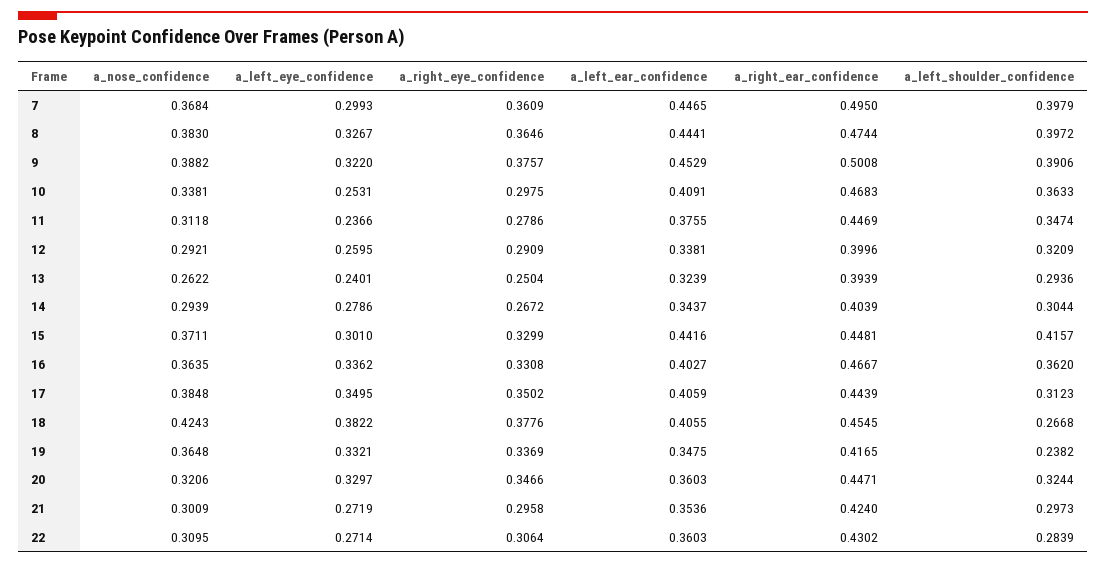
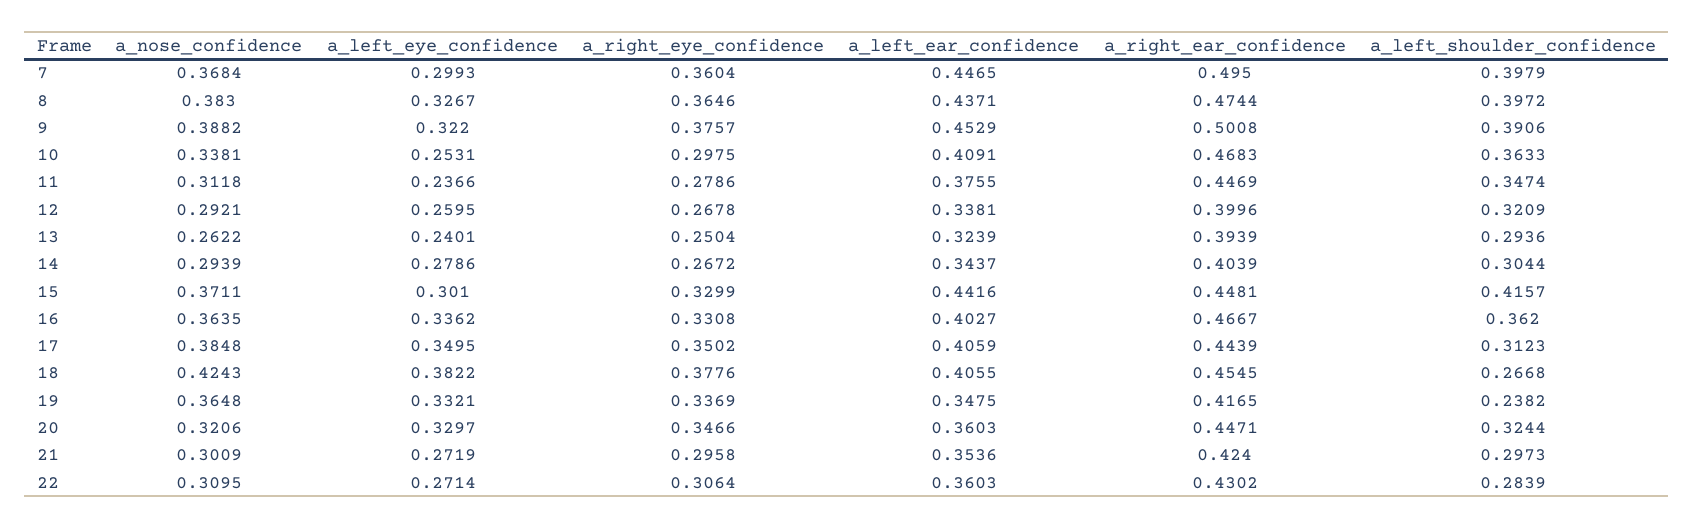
a_right_eye_confidence, 7: 0.3609 -> 0.3604
a_left_ear_confidence, 8: 0.4441 -> 0.4371
a_right_eye_confidence, 12: 0.2909 -> 0.2678

